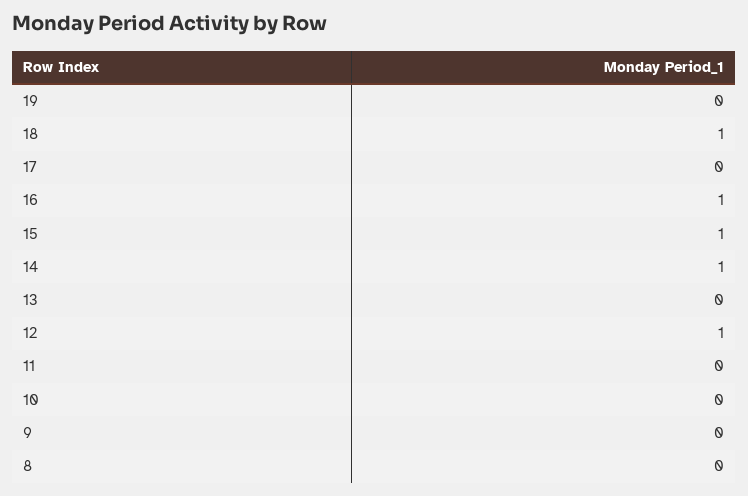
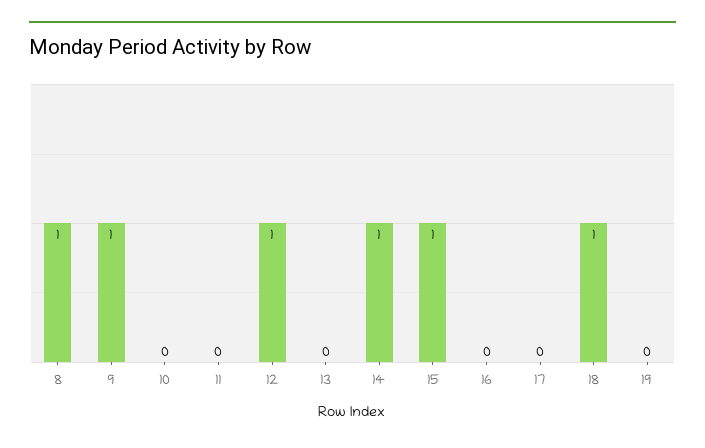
16: 1 -> 0
9: 0 -> 1
8: 0 -> 1

